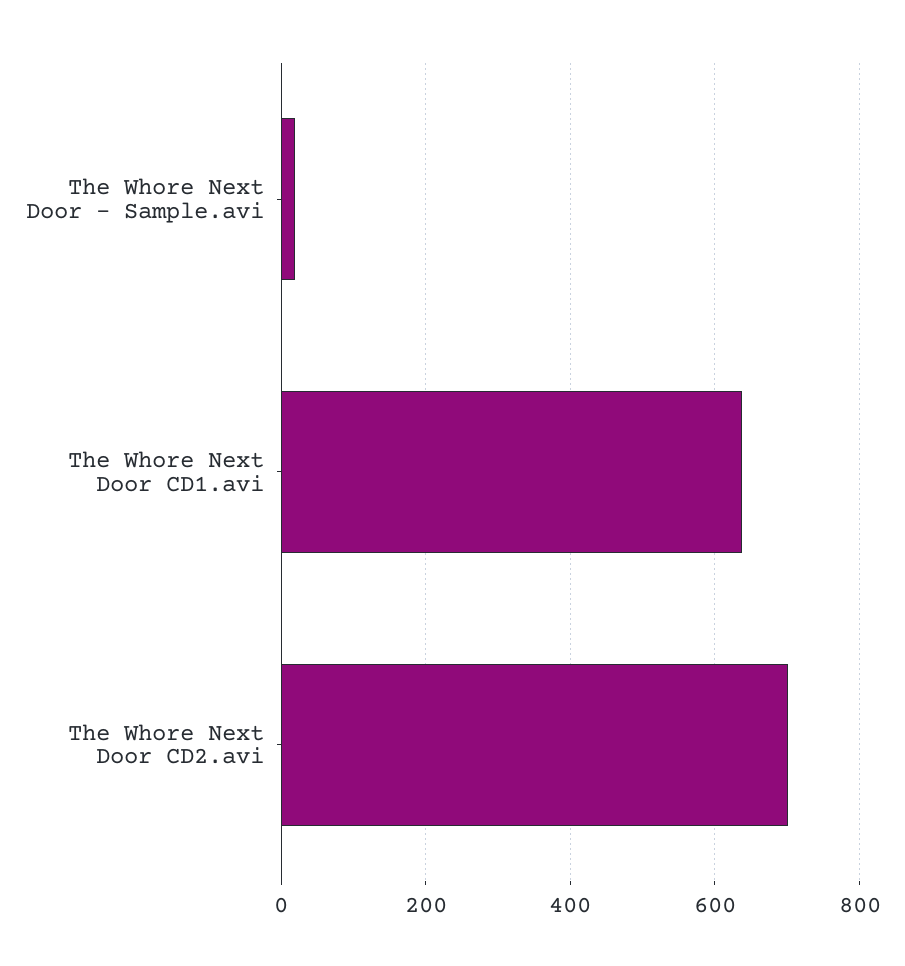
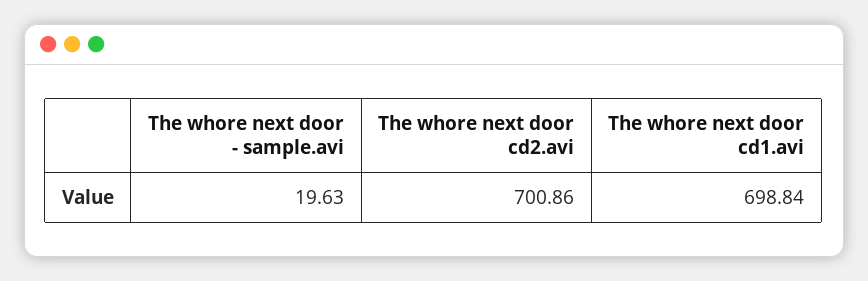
The Whore Next Door CD1.avi: 640 -> 698.84

